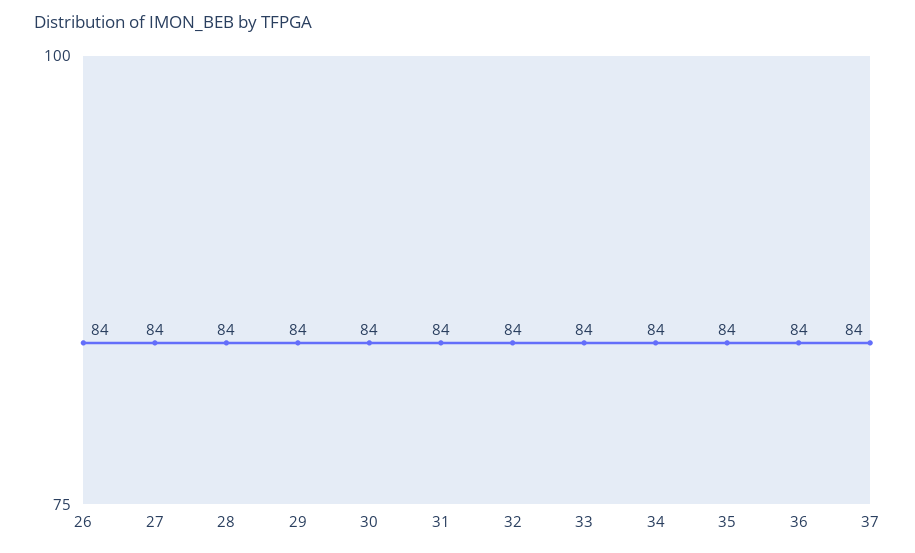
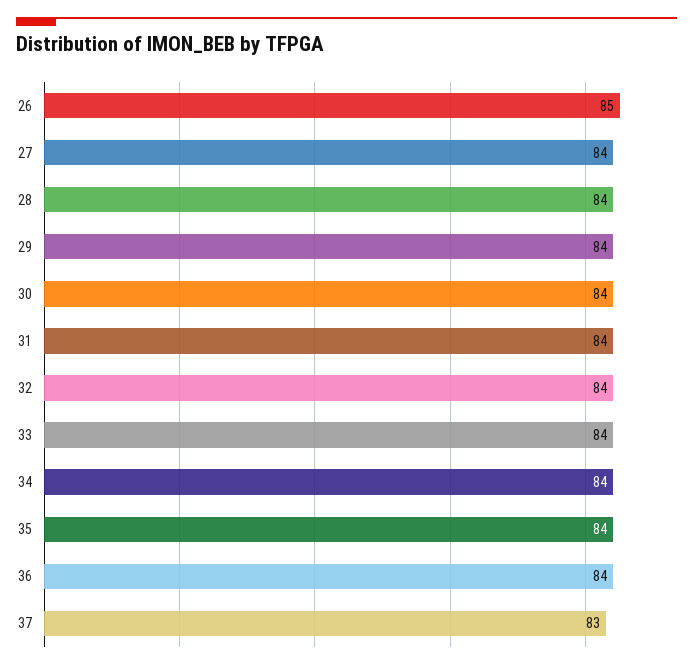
26: 84 -> 85
37: 84 -> 83

